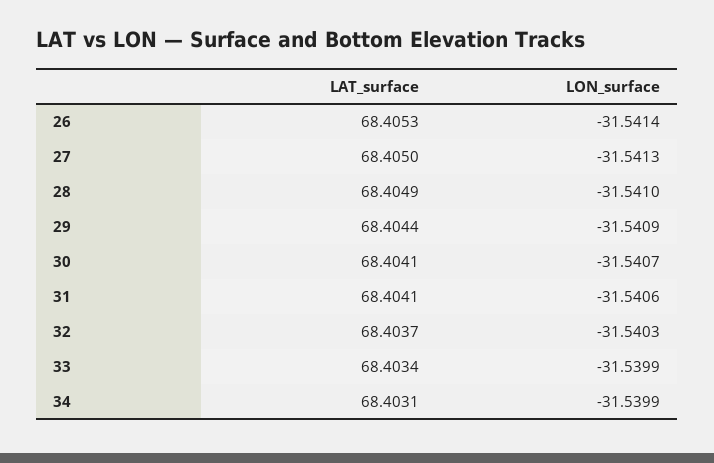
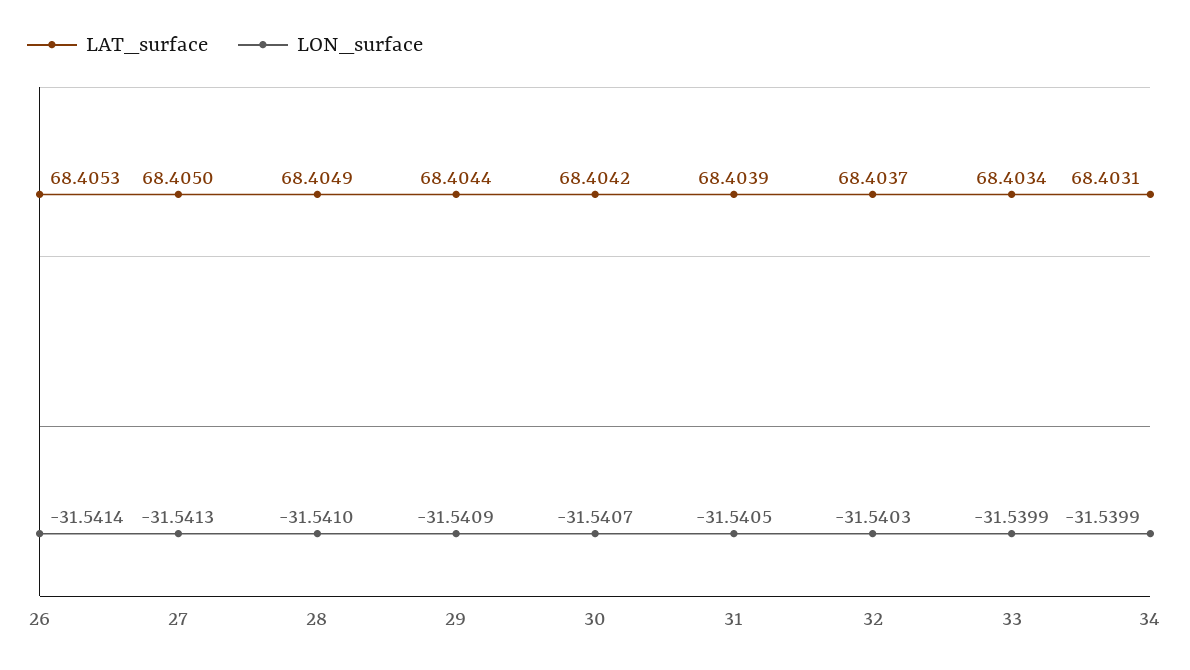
LAT_surface, 30: 68.4041 -> 68.4042
LAT_surface, 31: 68.4041 -> 68.4039
LON_surface, 31: -31.5406 -> -31.5405

